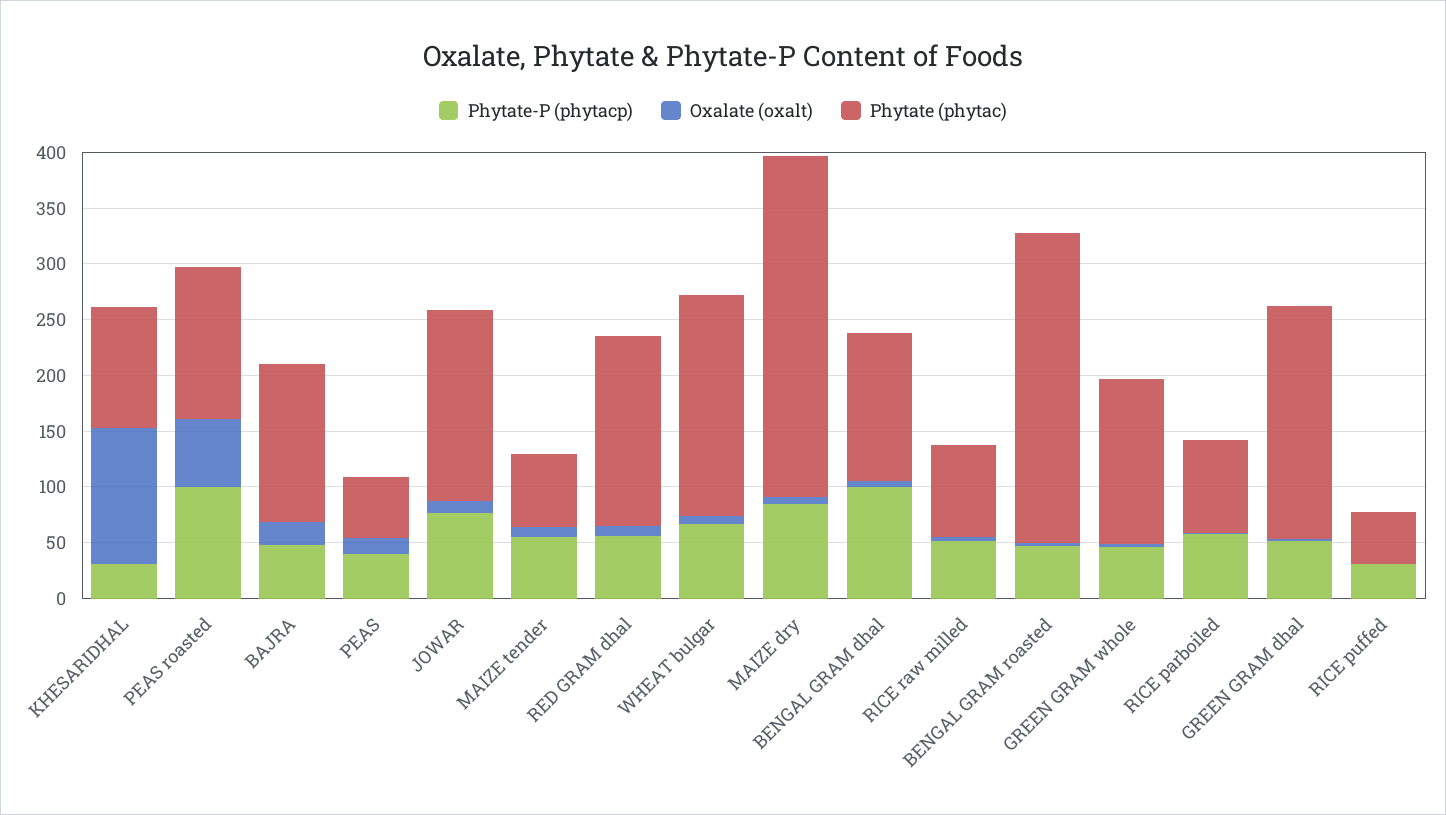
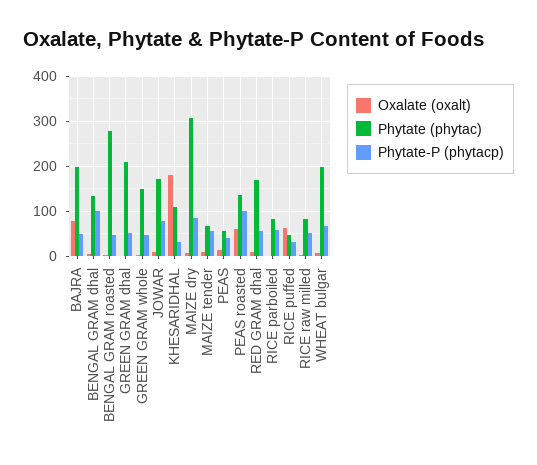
Oxalate (oxalt), KHESARIDHAL: 120 -> 180
Oxalate (oxalt), BAJRA: 20 -> 80
Phytate (phytac), BAJRA: 140 -> 200
Oxalate (oxalt), RICE puffed: 0 -> 60

